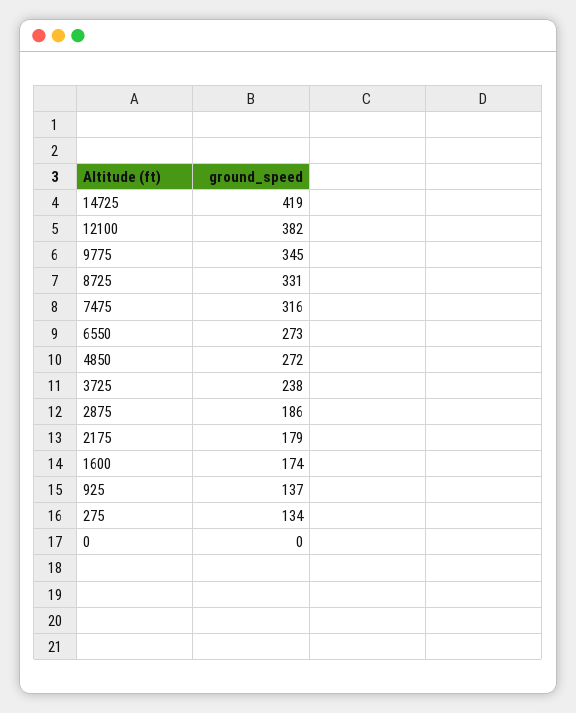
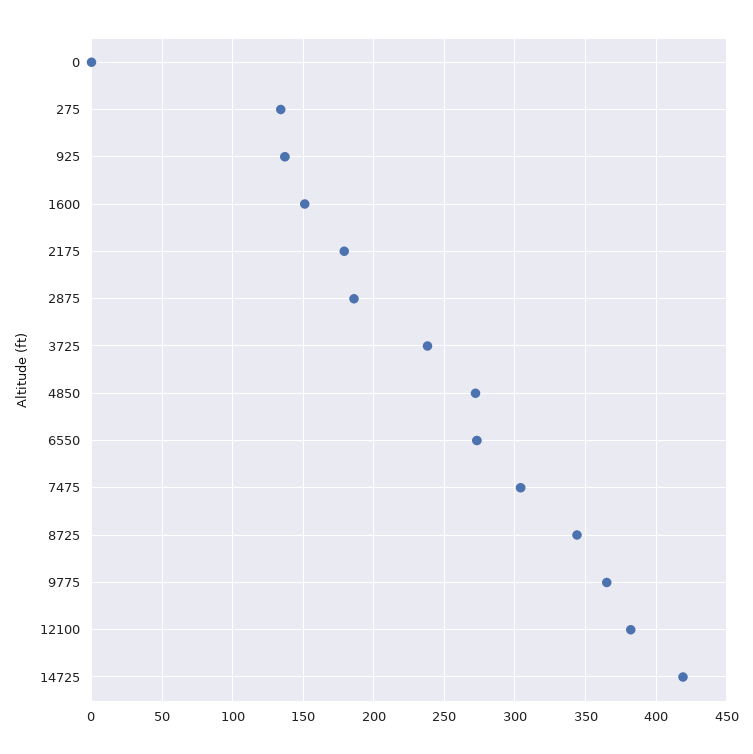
9775: 345 -> 365
8725: 331 -> 345
7475: 316 -> 305
1600: 174 -> 150

